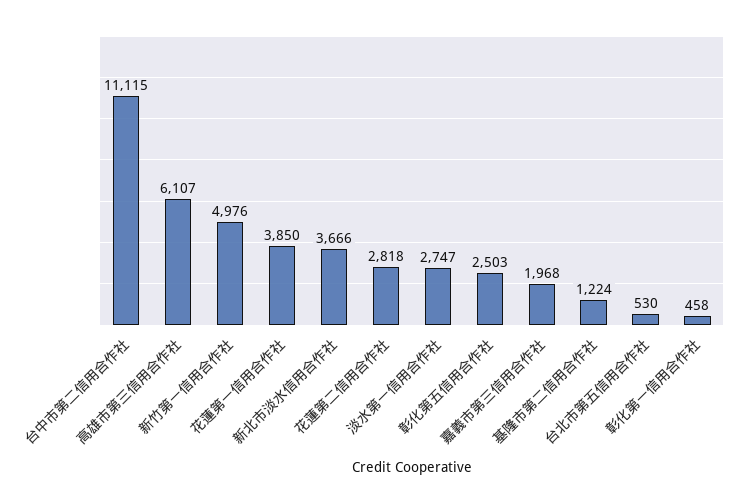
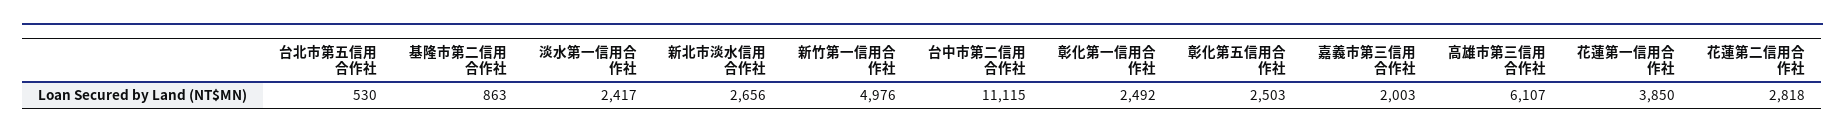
新北市淡水信用合作社: 3666 -> 2656
淡水第一信用合作社: 2747 -> 2417
嘉義市第三信用合作社: 1968 -> 2003
基隆市第二信用合作社: 1224 -> 863
彰化第一信用合作社: 458 -> 2492

